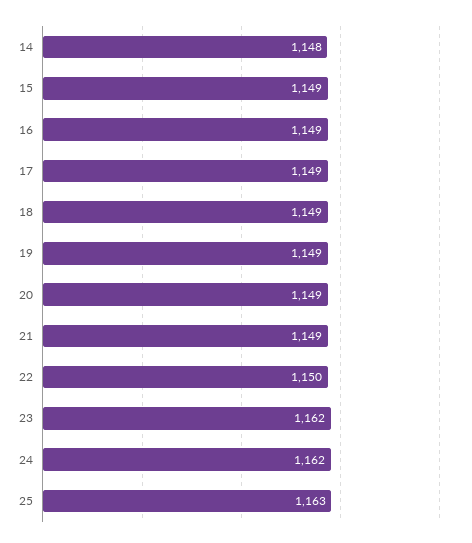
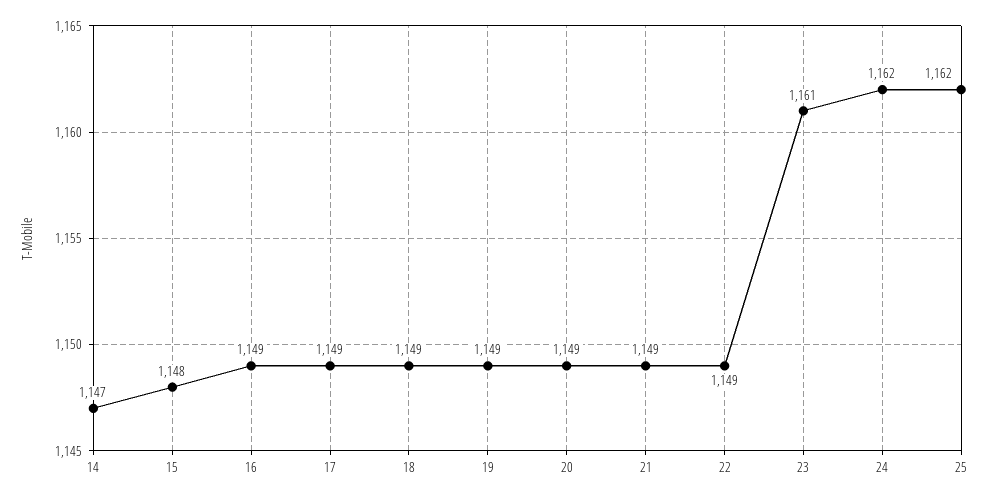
14: 1148 -> 1147
15: 1149 -> 1148
22: 1150 -> 1149
23: 1162 -> 1161
25: 1163 -> 1162

